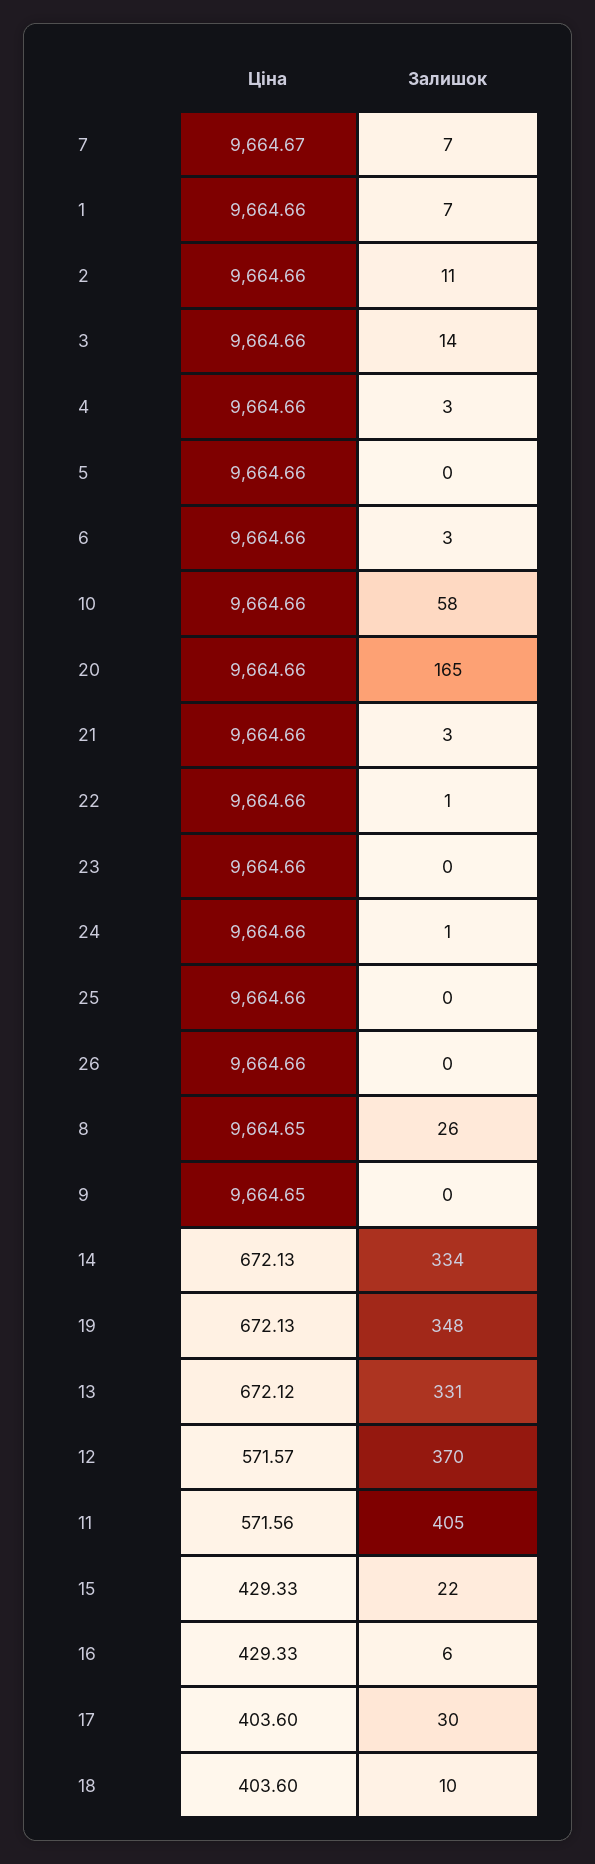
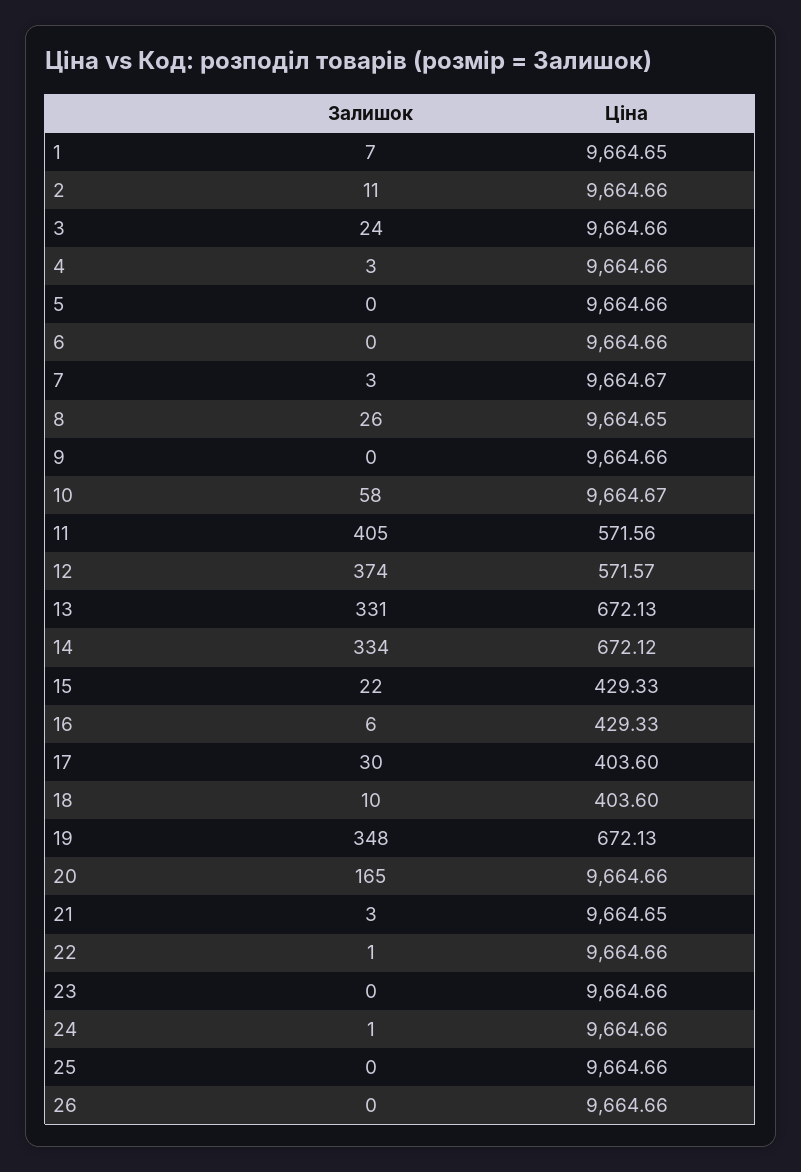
Залишок, 7: 7 -> 3
Ціна, 1: 9664.66 -> 9664.65
Залишок, 3: 14 -> 24
Залишок, 6: 3 -> 0
Ціна, 10: 9664.66 -> 9664.67
Ціна, 21: 9664.66 -> 9664.65
Ціна, 9: 9664.65 -> 9664.66
Ціна, 14: 672.13 -> 672.12
Ціна, 13: 672.12 -> 672.13
Залишок, 12: 370 -> 374

